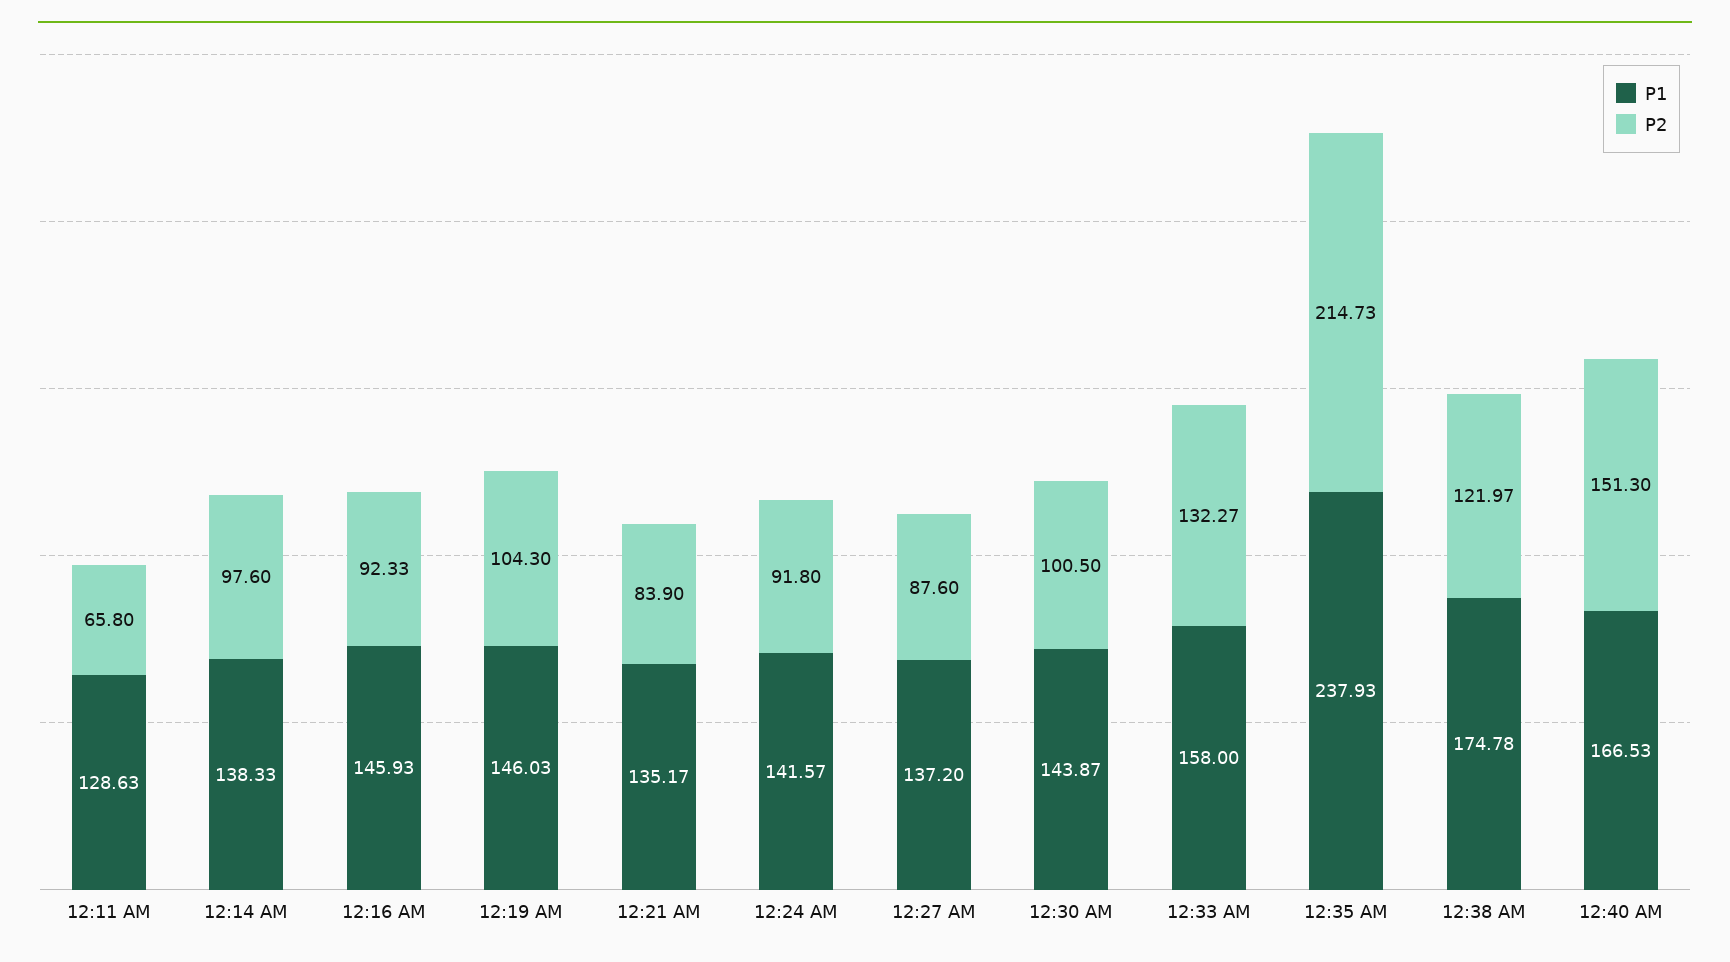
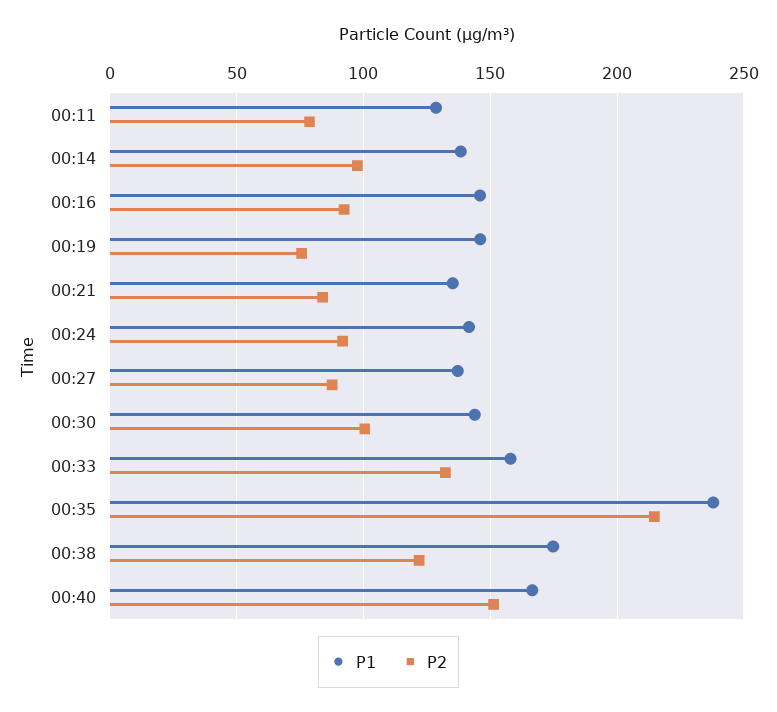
P2, 12:11 AM: 65.8 -> 80
P2, 12:19 AM: 104.3 -> 75

